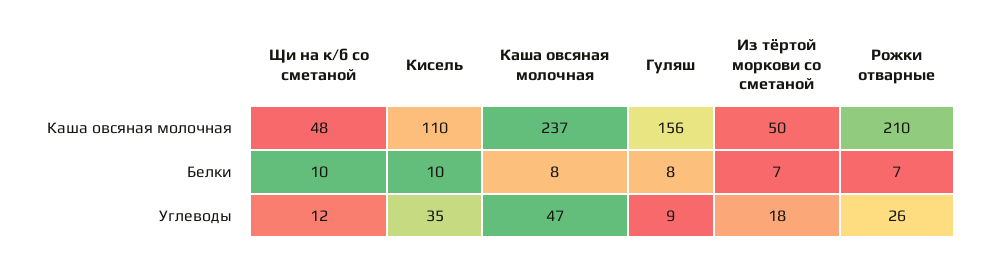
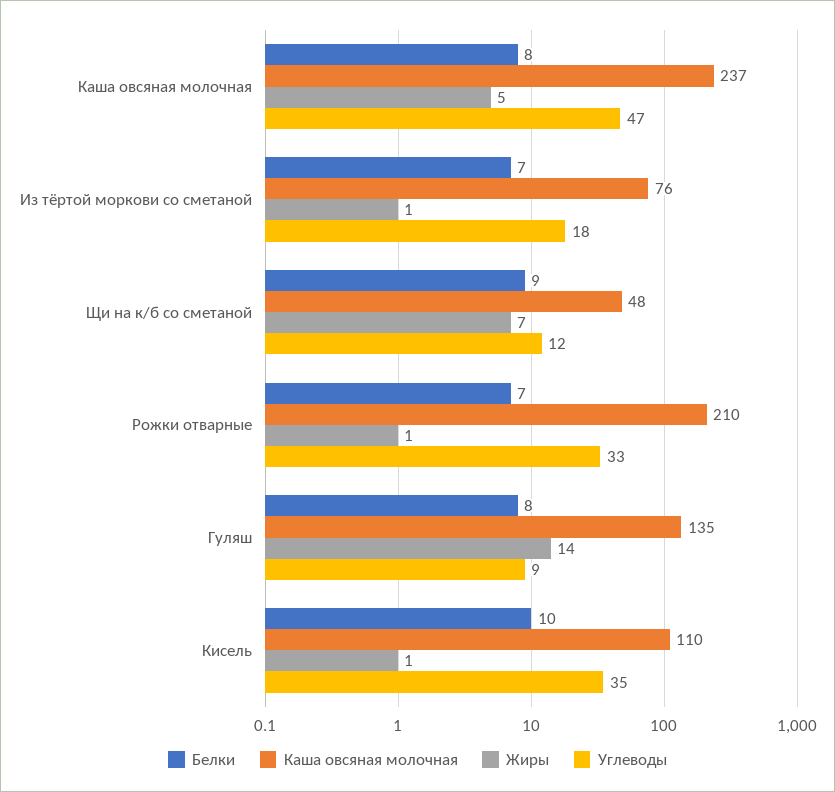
Каша овсяная молочная, Гуляш: 156 -> 135
Каша овсяная молочная, Из тёртой моркови со сметаной: 50 -> 76
Белки, Щи на к/б со сметаной: 10 -> 9
Углеводы, Рожки отварные: 26 -> 33
Жиры, Каша овсяная молочная: none -> 5
Жиры, Из тёртой моркови со сметаной: none -> 1
Жиры, Щи на к/б со сметаной: none -> 7
Жиры, Рожки отварные: none -> 1
Жиры, Гуляш: none -> 14
Жиры, Кисель: none -> 1

